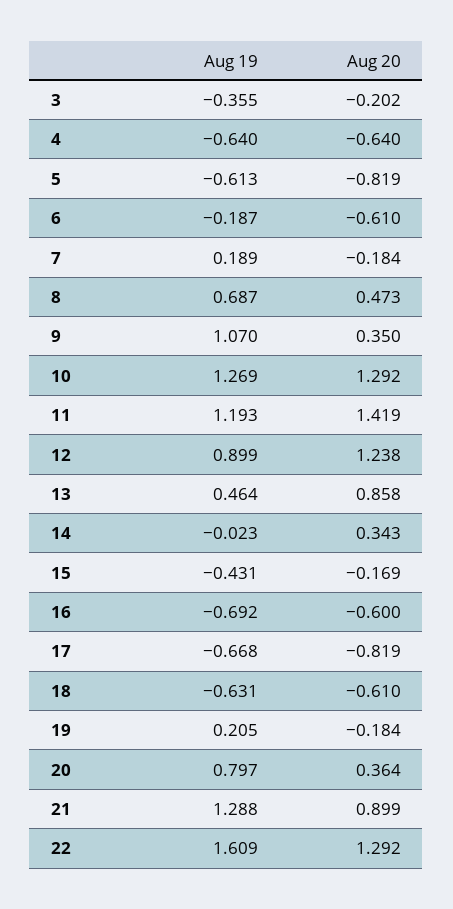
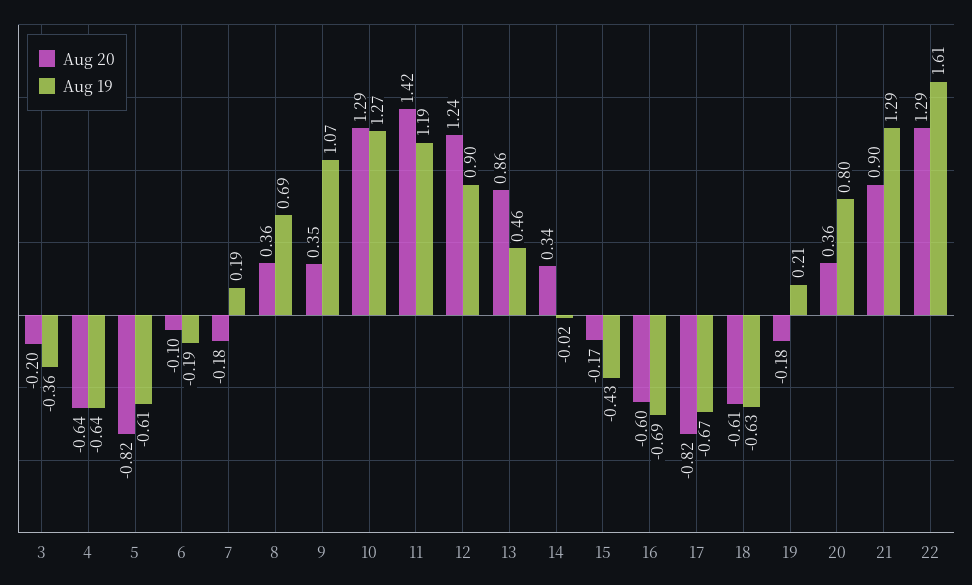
Aug 20, 6: -0.61 -> -0.1
Aug 20, 8: 0.473 -> 0.36

